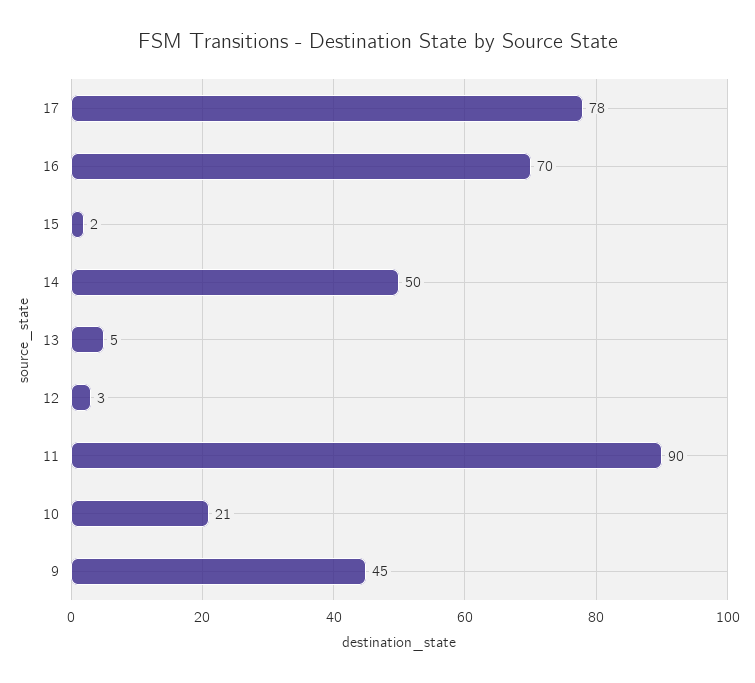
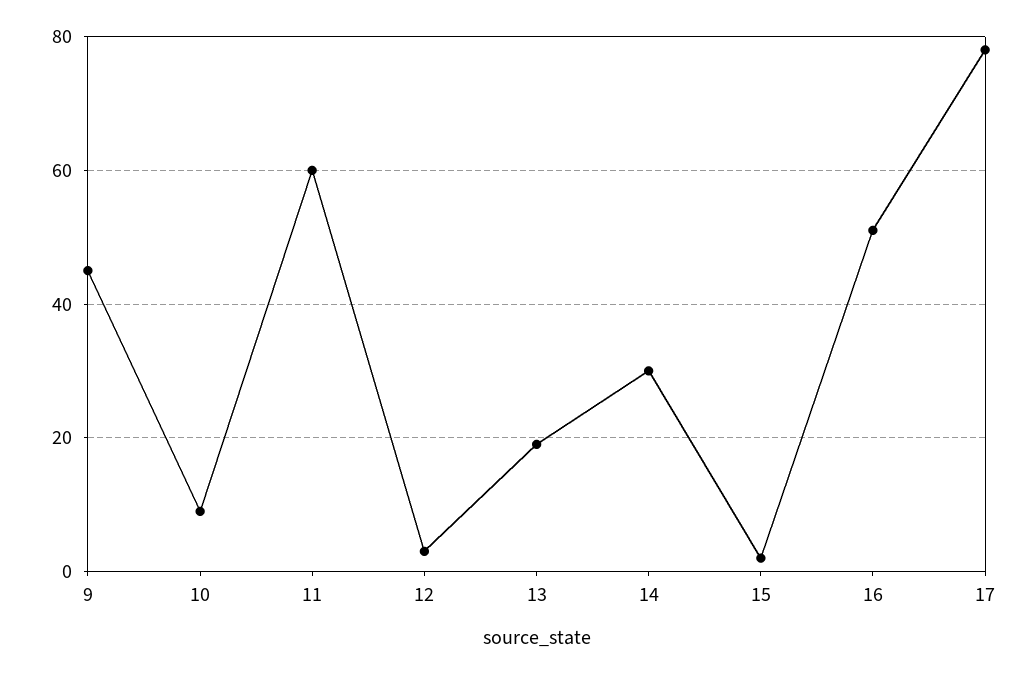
16: 70 -> 50
14: 50 -> 30
13: 5 -> 20
11: 90 -> 60
10: 21 -> 10

